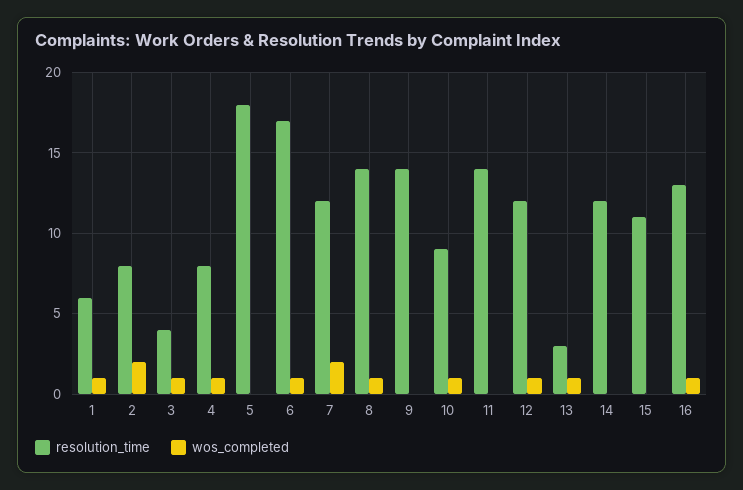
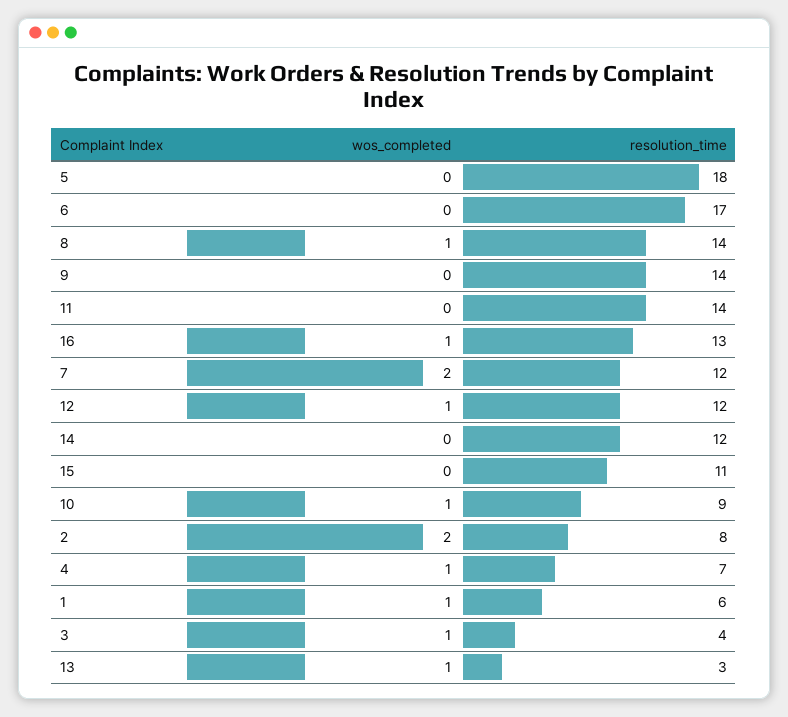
resolution_time, 4: 8 -> 7
wos_completed, 6: 1 -> 0

